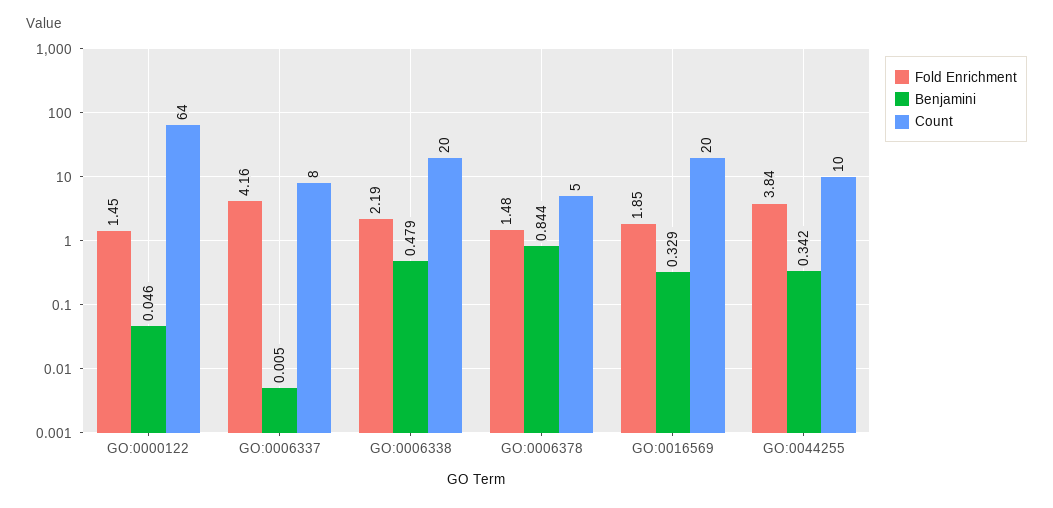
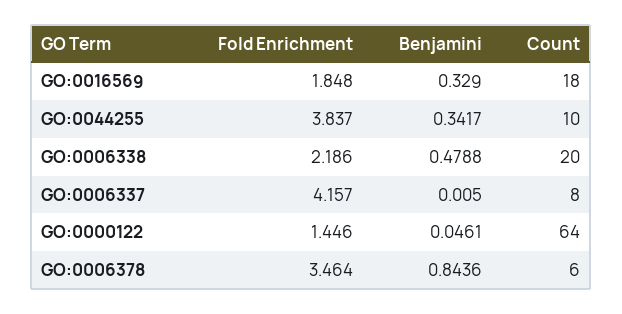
Fold Enrichment, GO:0006378: 1.48 -> 3.464
Count, GO:0006378: 5 -> 6
Count, GO:0016569: 20 -> 18

